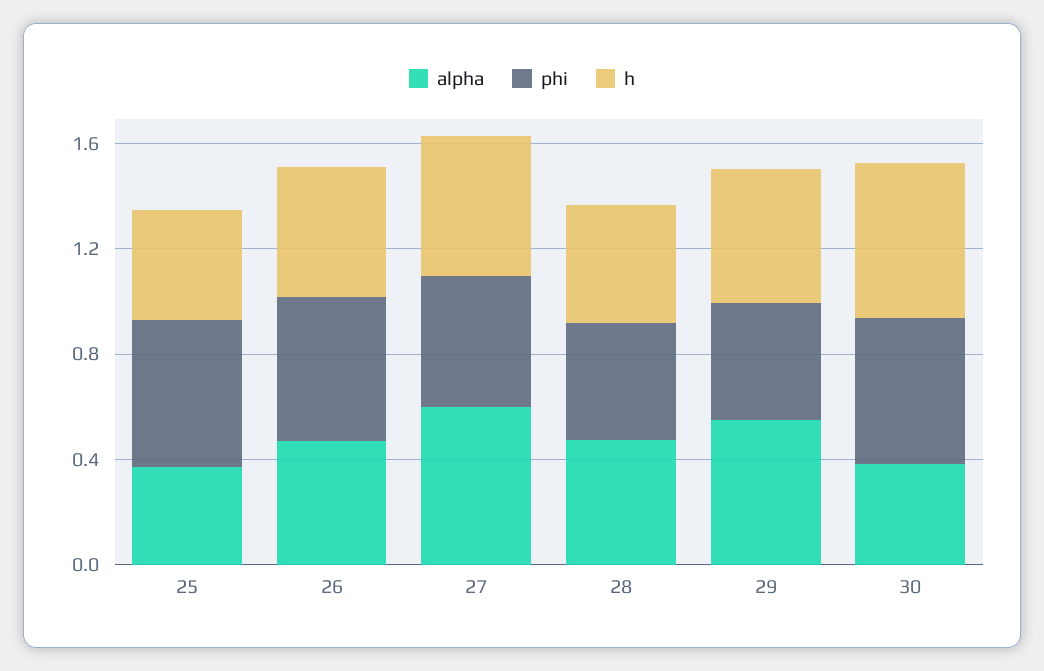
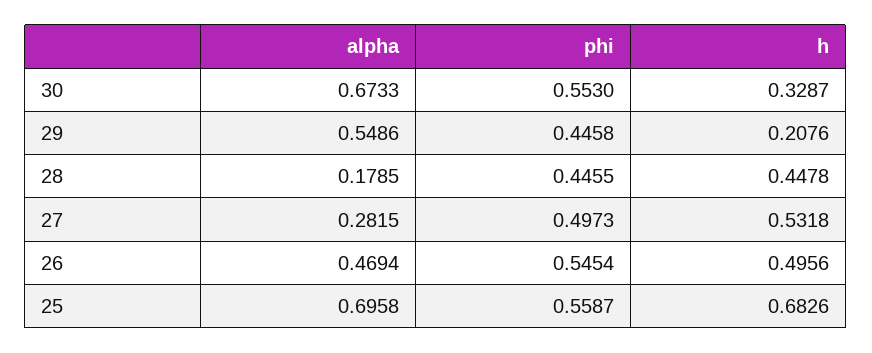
alpha, 25: 0.4 -> 0.6958
h, 25: 0.4 -> 0.6826
alpha, 27: 0.6 -> 0.2815
alpha, 28: 0.5 -> 0.1785
h, 29: 0.5 -> 0.2076
alpha, 30: 0.4 -> 0.6733
h, 30: 0.6 -> 0.3287

